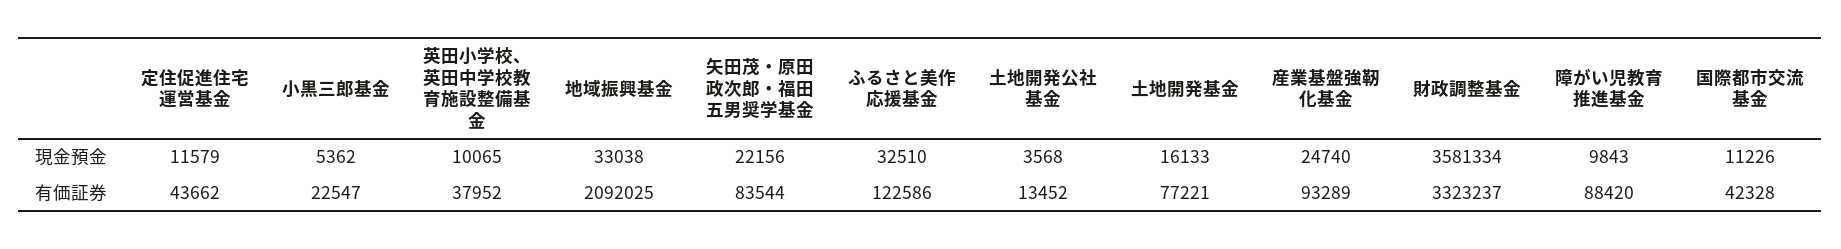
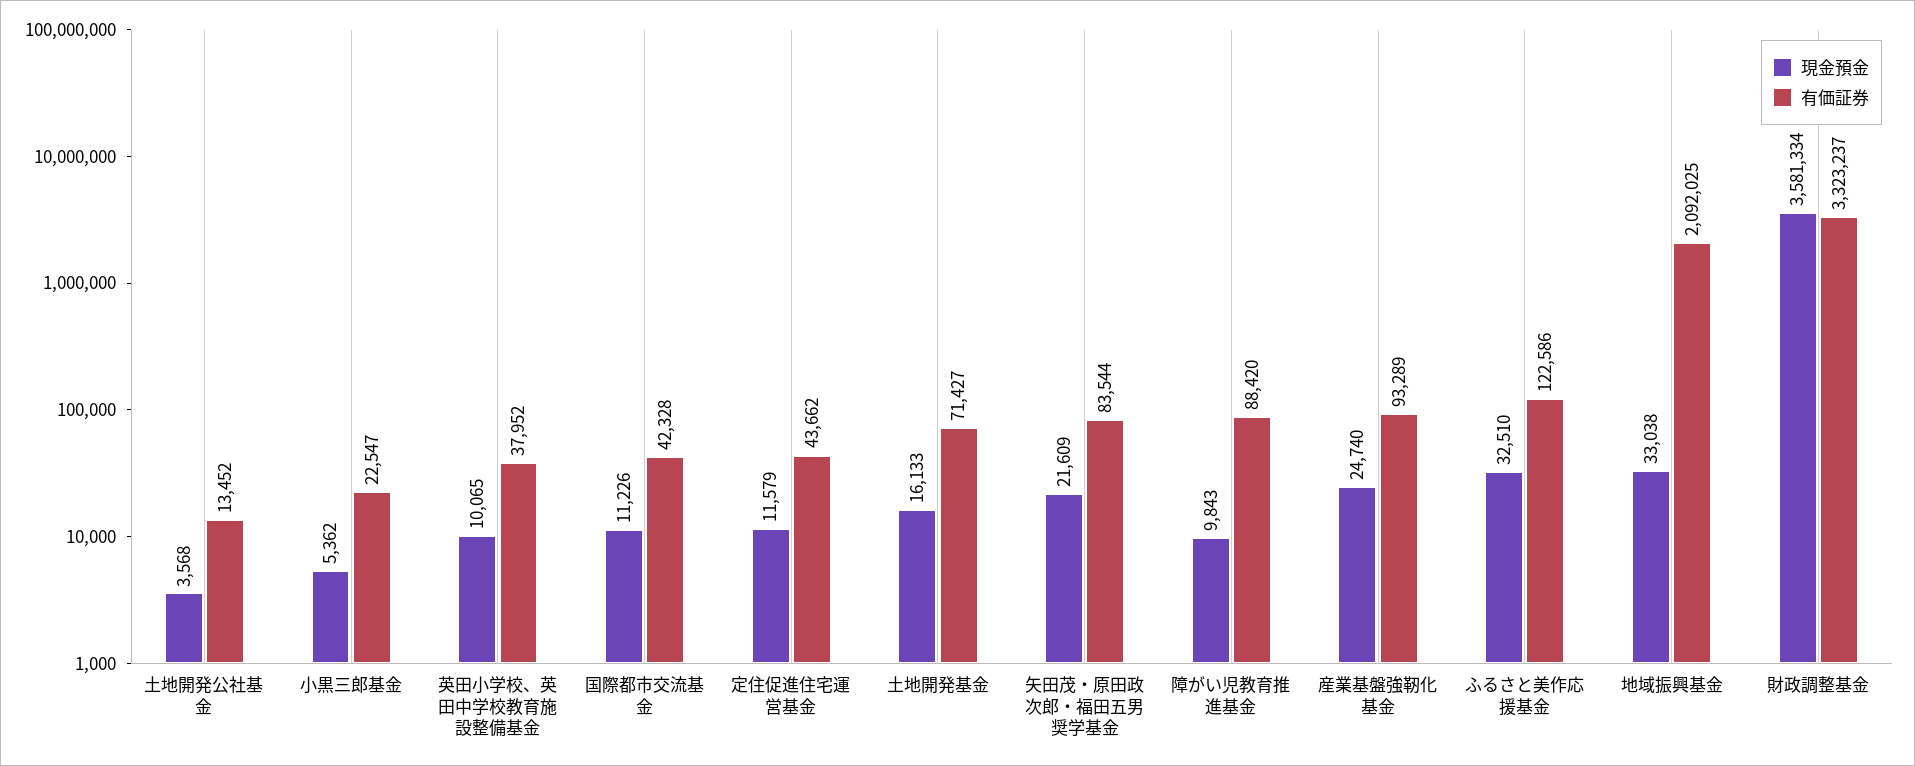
現金預金, 矢田茂・原田政次郎・福田五男奨学基金: 22156 -> 21609
有価証券, 土地開発基金: 77221 -> 71427

